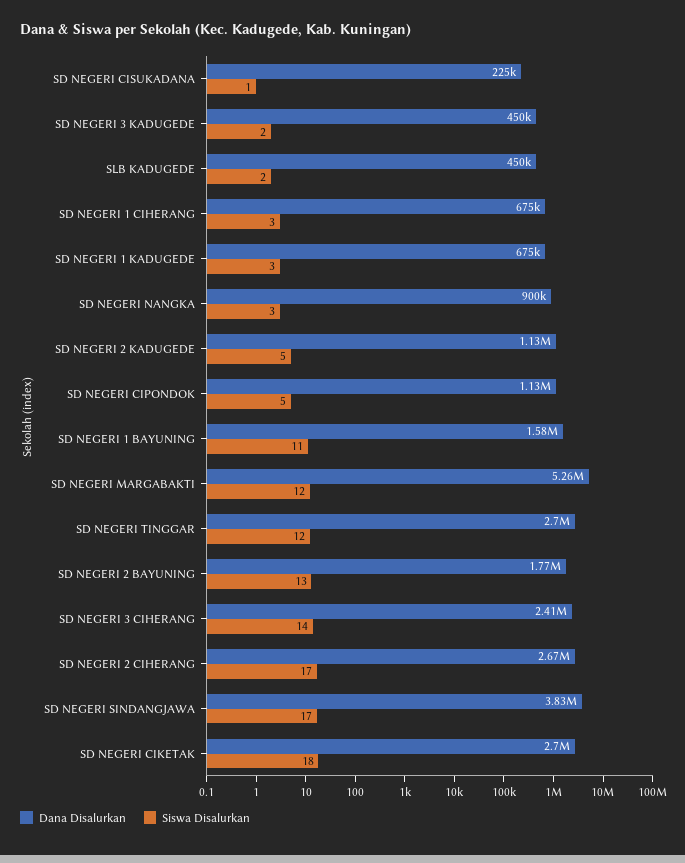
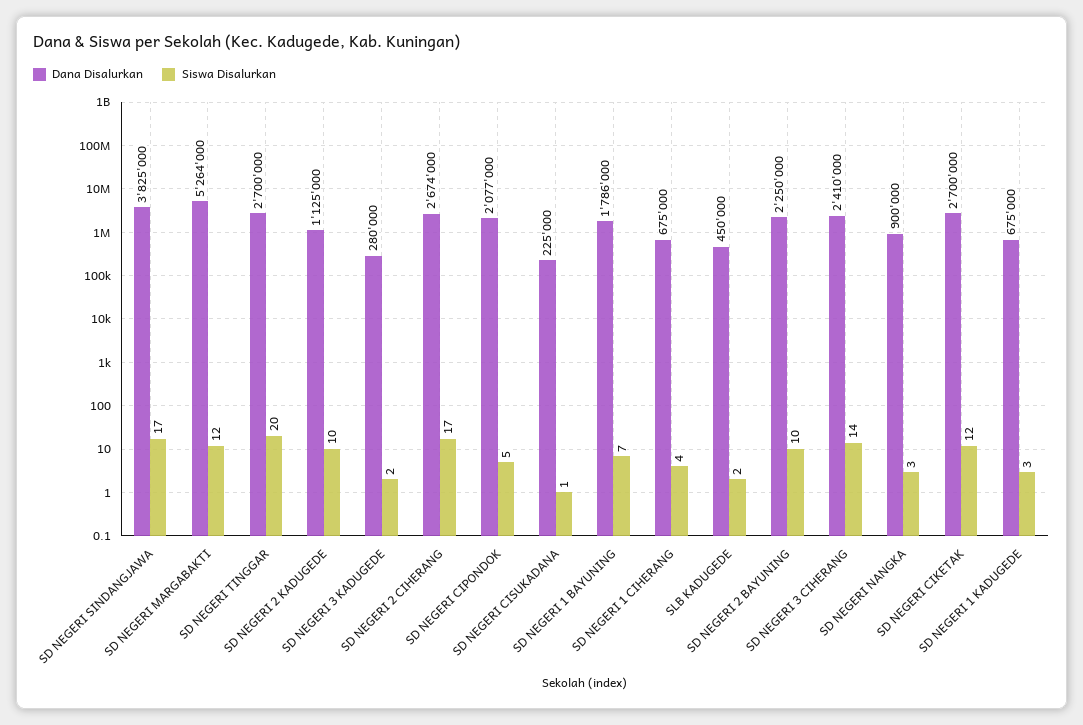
Dana Disalurkan, SD NEGERI 3 KADUGEDE: 450000 -> 280000
Siswa Disalurkan, SD NEGERI 1 CIHERANG: 3 -> 4
Siswa Disalurkan, SD NEGERI 2 KADUGEDE: 5 -> 10
Dana Disalurkan, SD NEGERI CIPONDOK: 1130000 -> 2077000
Dana Disalurkan, SD NEGERI 1 BAYUNING: 1580000 -> 1786000
Siswa Disalurkan, SD NEGERI 1 BAYUNING: 11 -> 7
Siswa Disalurkan, SD NEGERI TINGGAR: 12 -> 20
Dana Disalurkan, SD NEGERI 2 BAYUNING: 1770000 -> 2250000
Siswa Disalurkan, SD NEGERI 2 BAYUNING: 13 -> 10
Siswa Disalurkan, SD NEGERI CIKETAK: 18 -> 12

